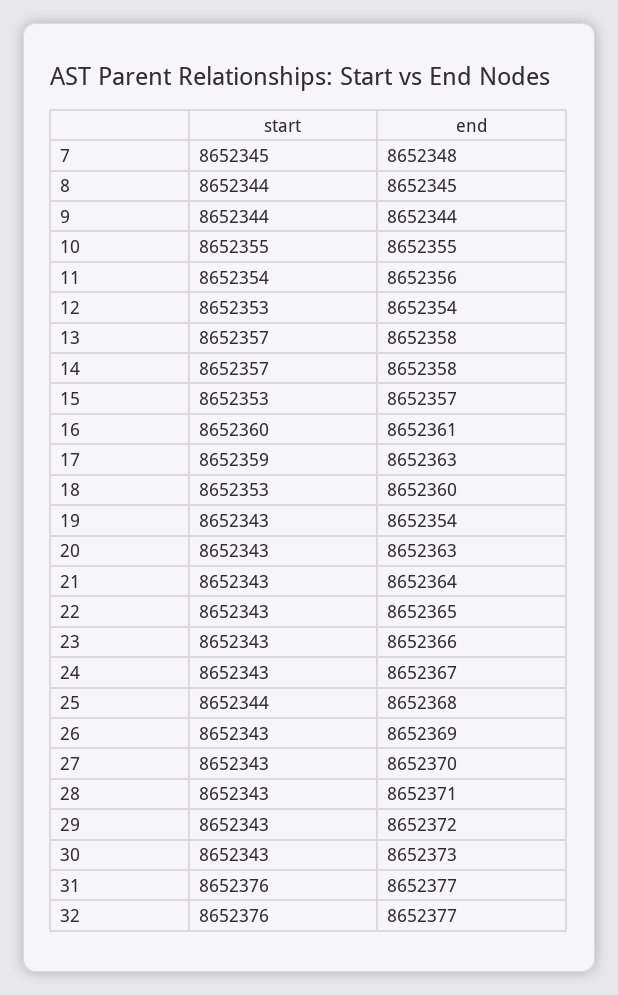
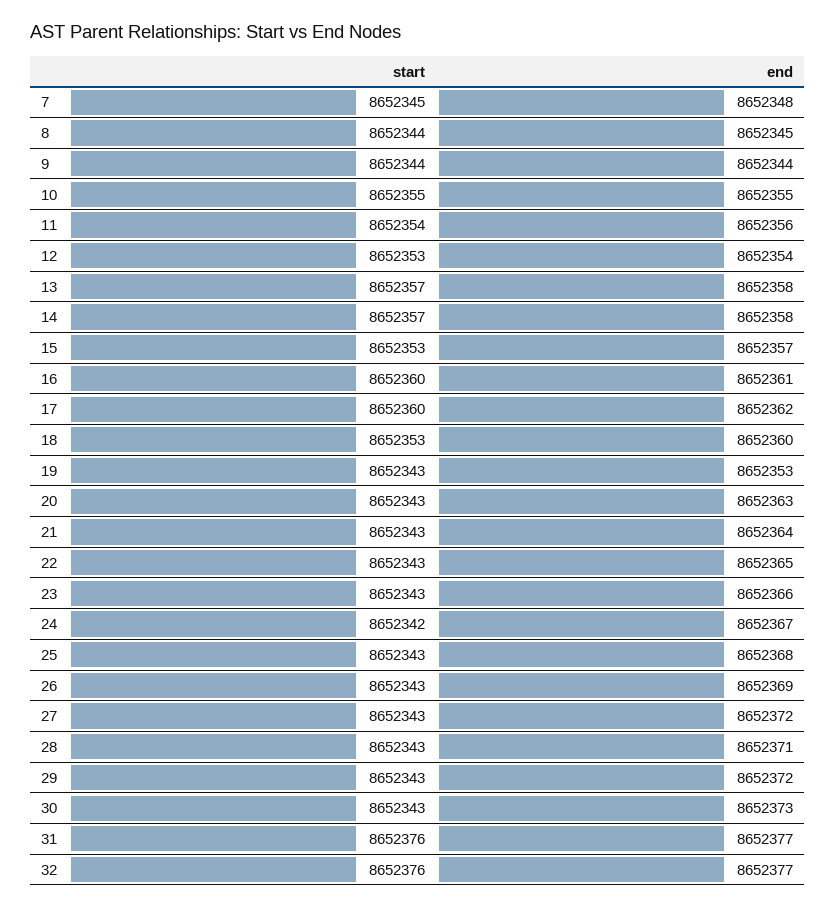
start, 17: 8652359 -> 8652360
end, 17: 8652363 -> 8652362
end, 19: 8652354 -> 8652353
start, 24: 8652343 -> 8652342
start, 25: 8652344 -> 8652343
end, 27: 8652370 -> 8652372

